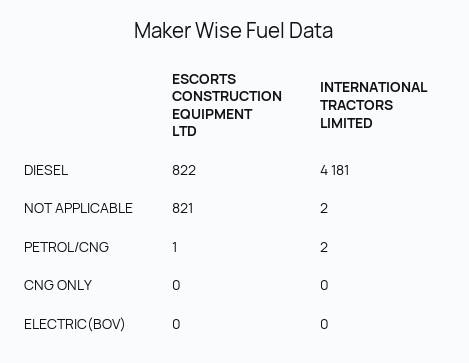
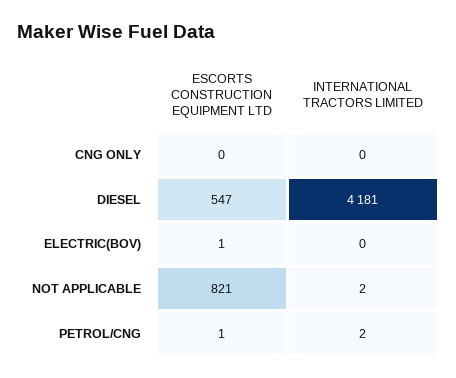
ESCORTS CONSTRUCTION EQUIPMENT LTD, DIESEL: 822 -> 547
ESCORTS CONSTRUCTION EQUIPMENT LTD, ELECTRIC(BOV): 0 -> 1

